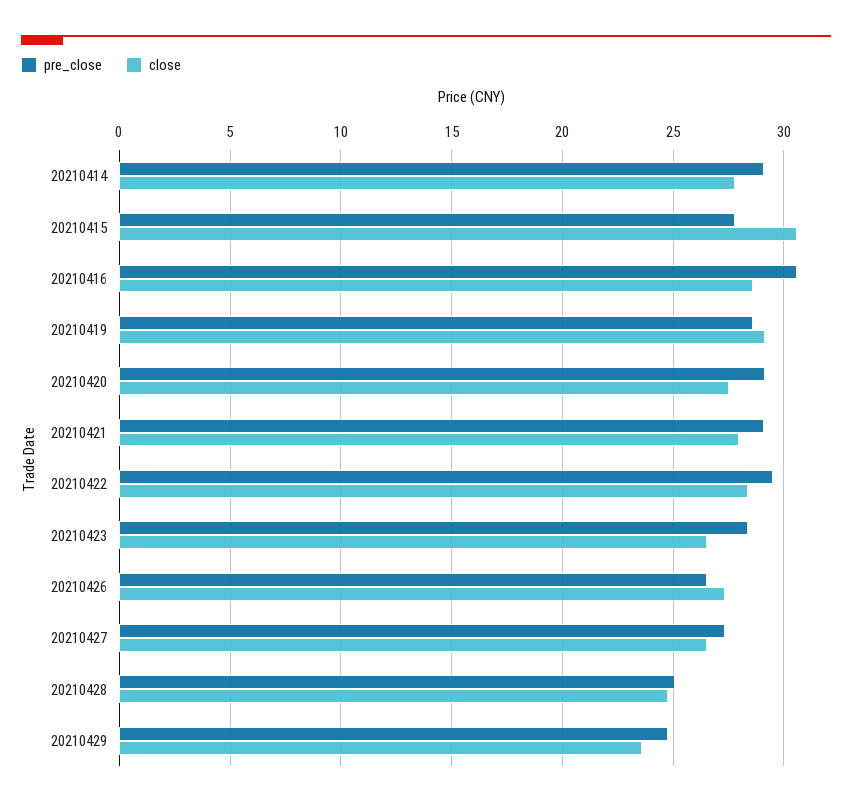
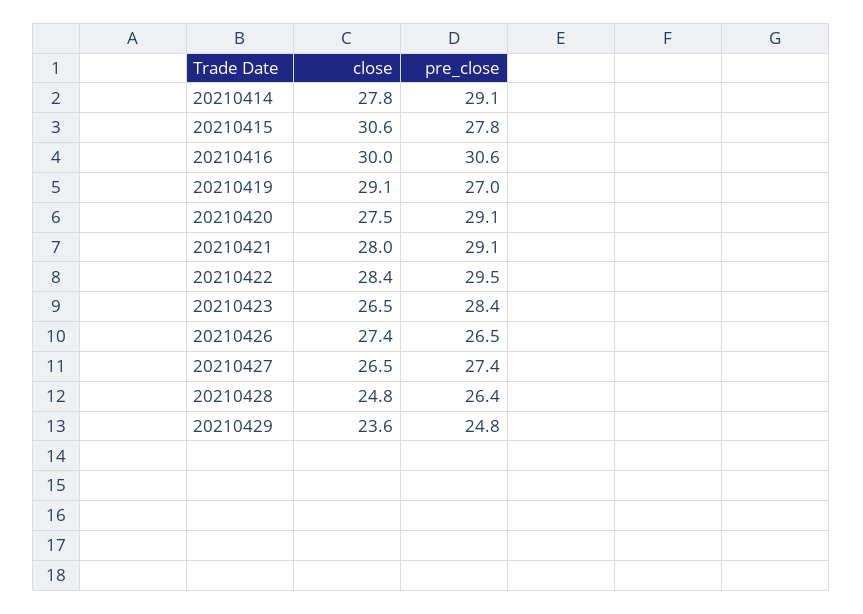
close, 20210416: 28.5 -> 30
pre_close, 20210419: 28.5 -> 27
pre_close, 20210428: 25 -> 26.4

